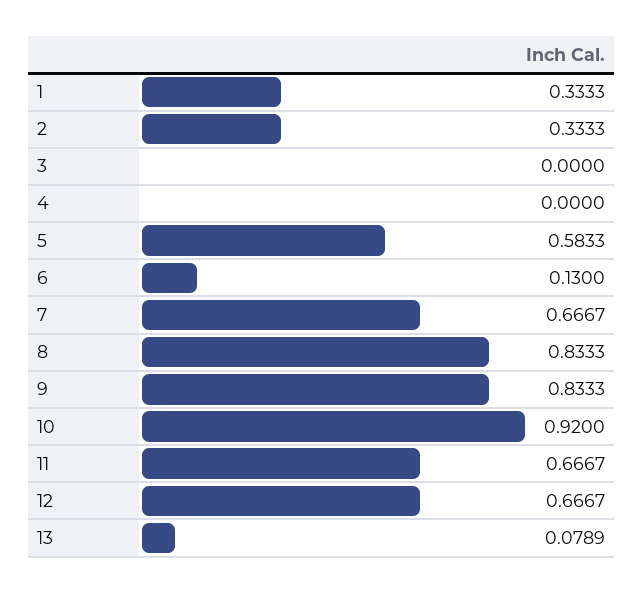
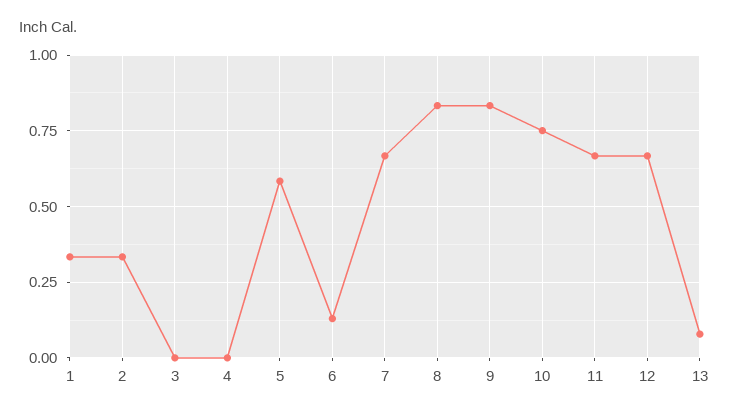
10: 0.92 -> 0.75

